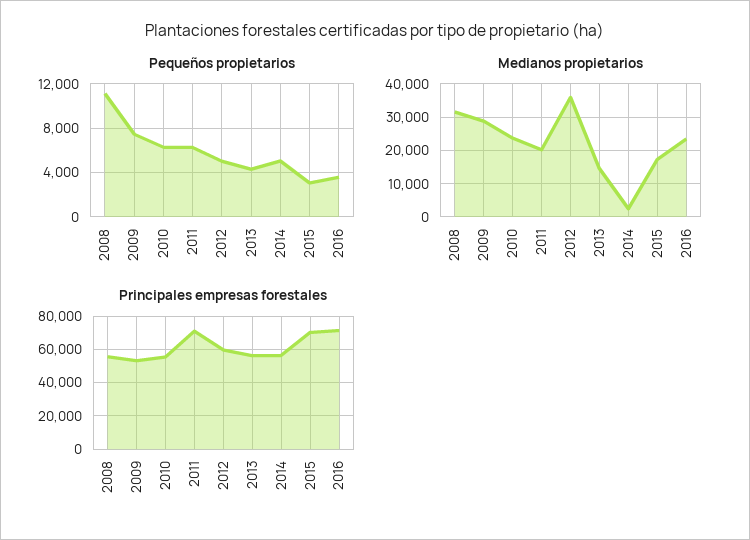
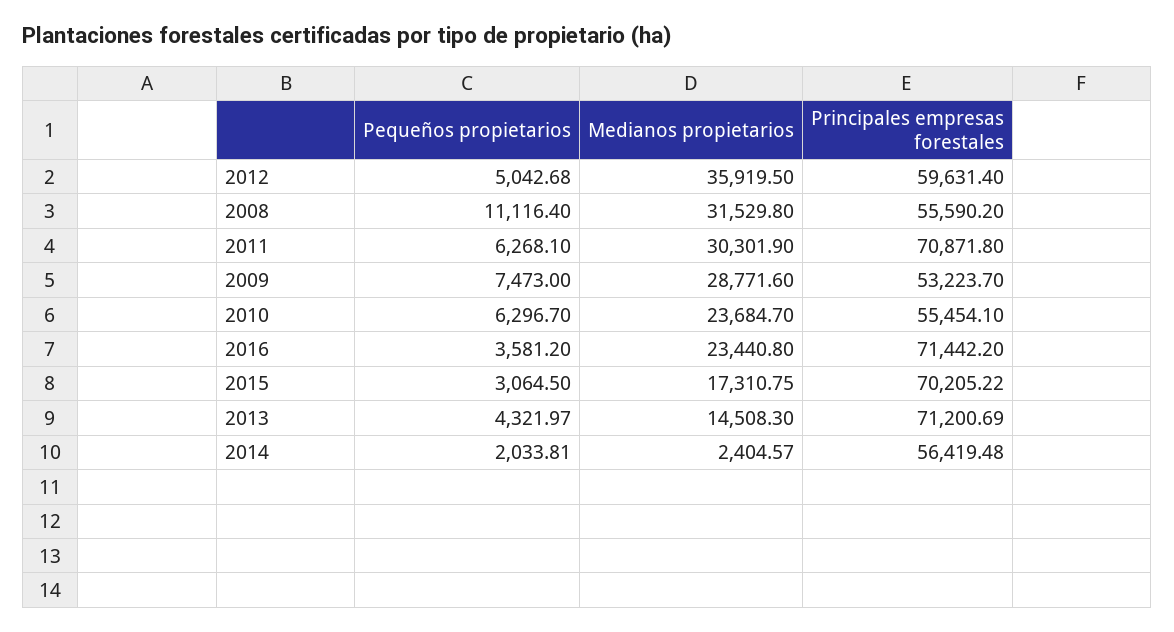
Pequeños propietarios, 2014: 5000 -> 2033.81
Medianos propietarios, 2011: 20000 -> 30301.9
Principales empresas forestales, 2013: 55000 -> 71200.69

